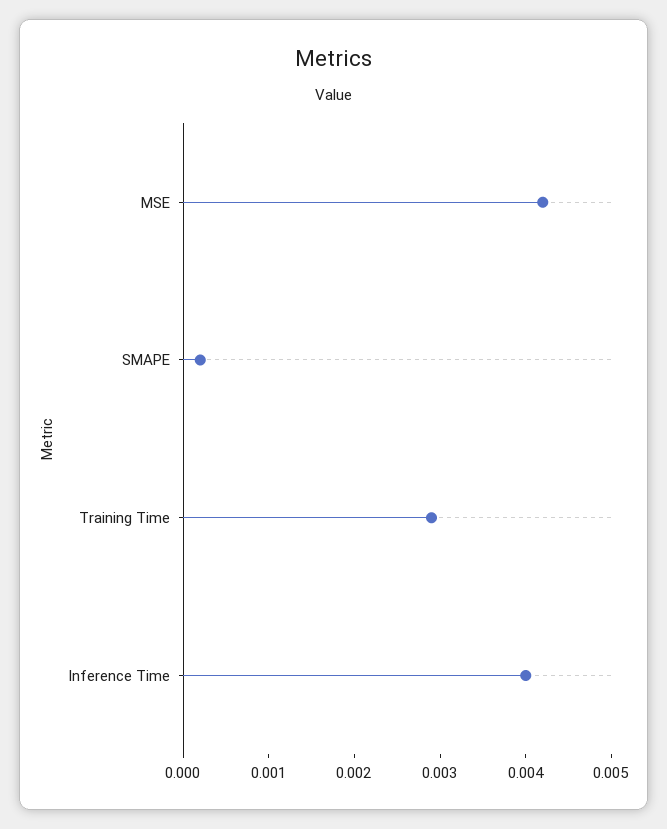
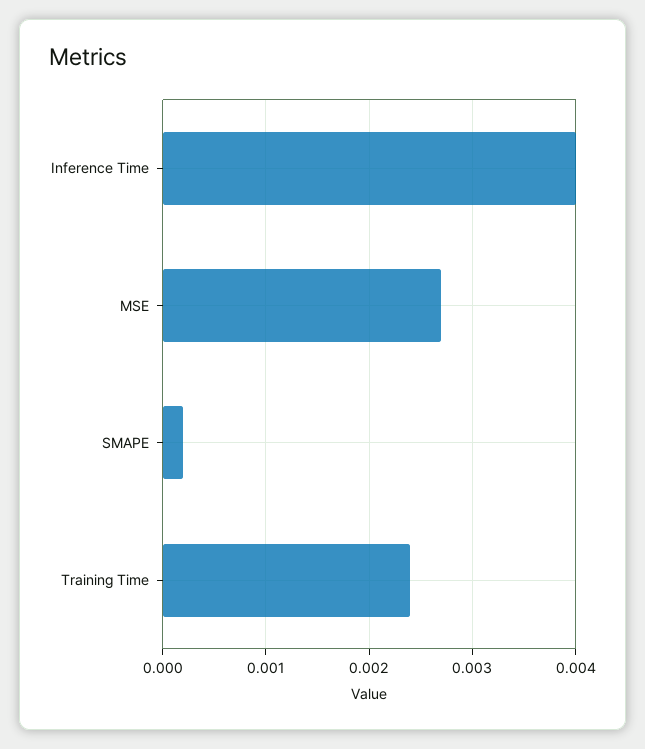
MSE: 0.0042 -> 0.0027
Training Time: 0.0029 -> 0.0024

